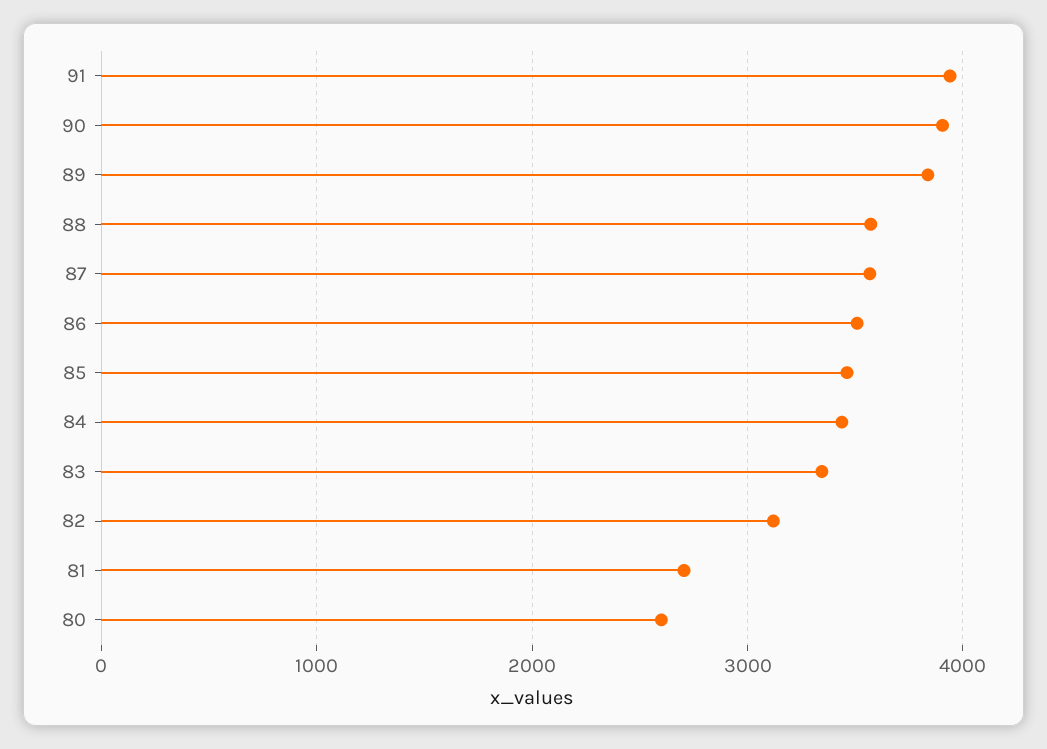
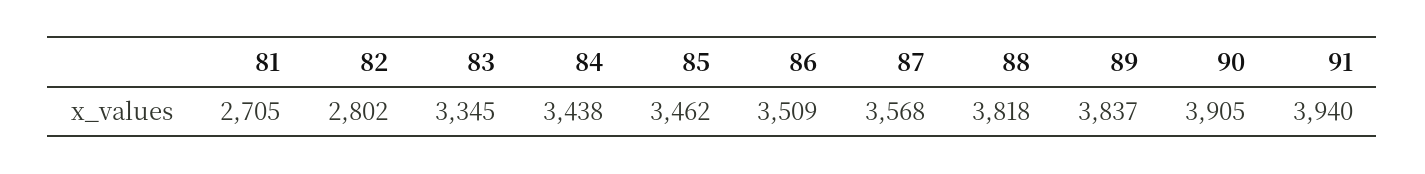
88: 3600 -> 3818
82: 3100 -> 2802
80: 2600 -> none

